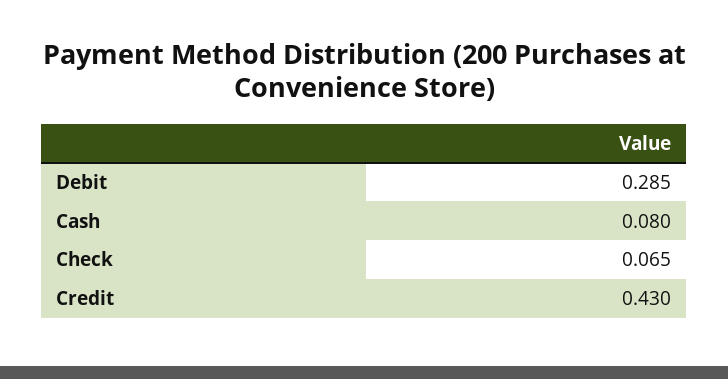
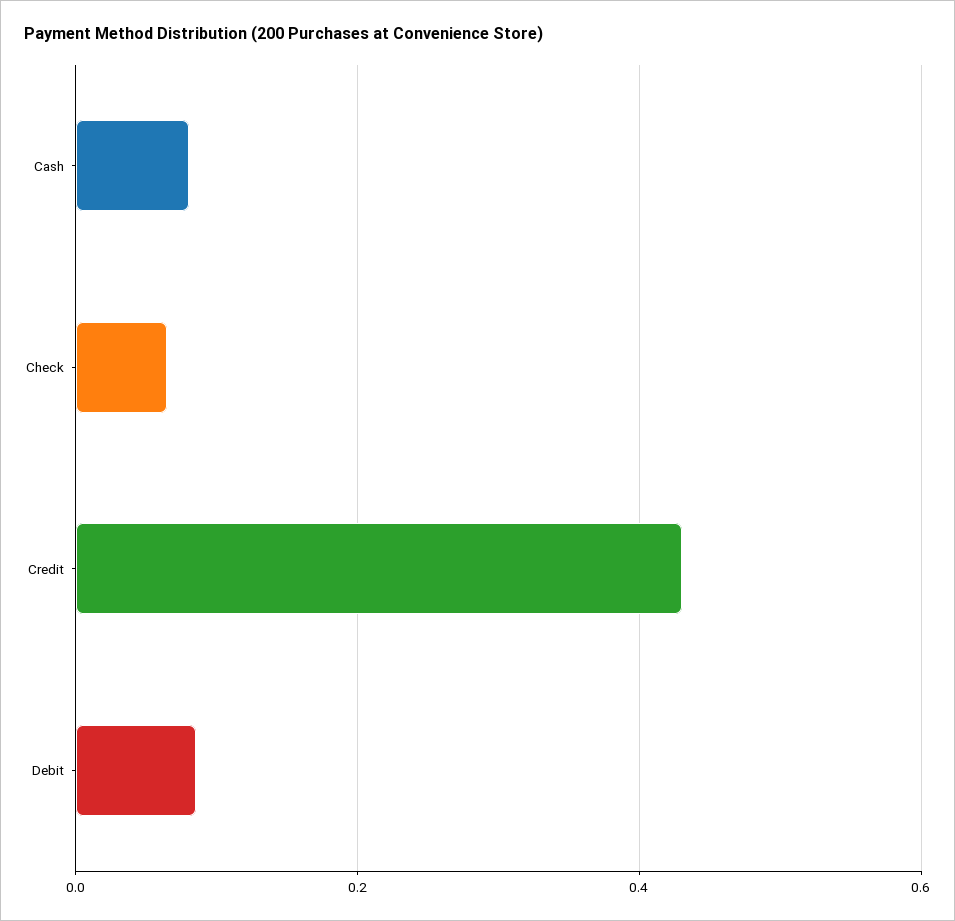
Debit: 0.285 -> 0.08

